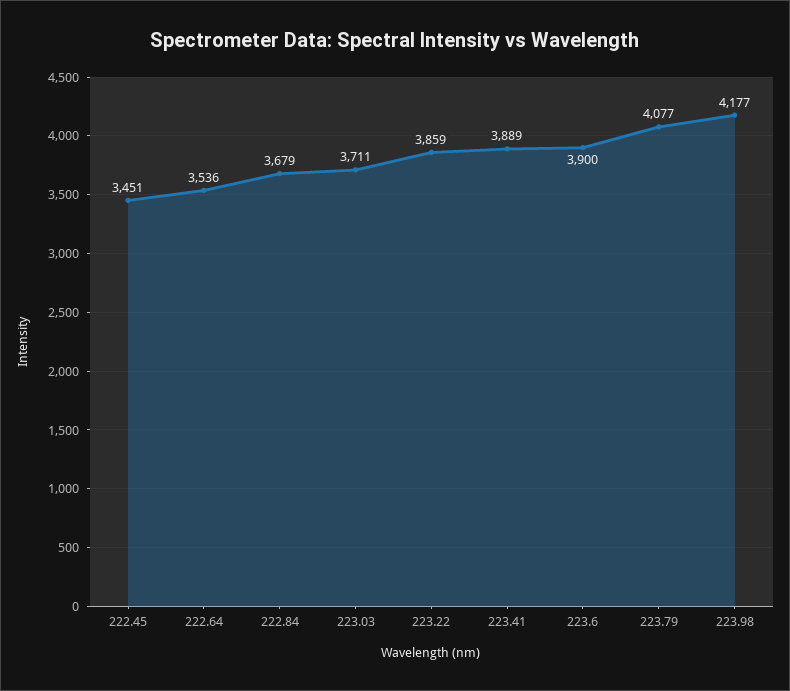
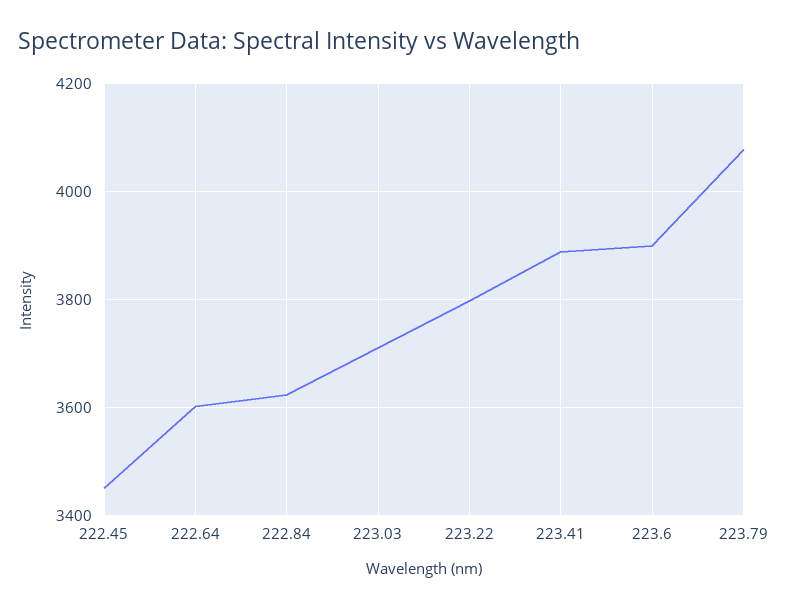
222.64: 3536 -> 3600
222.84: 3679 -> 3620
223.22: 3859 -> 3800
223.98: 4177 -> none

